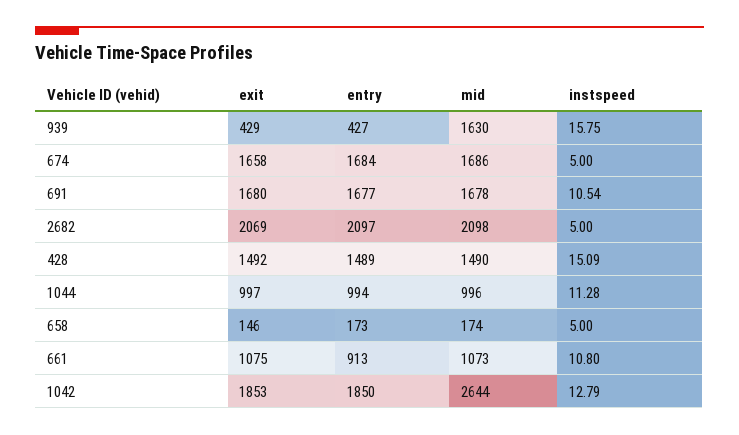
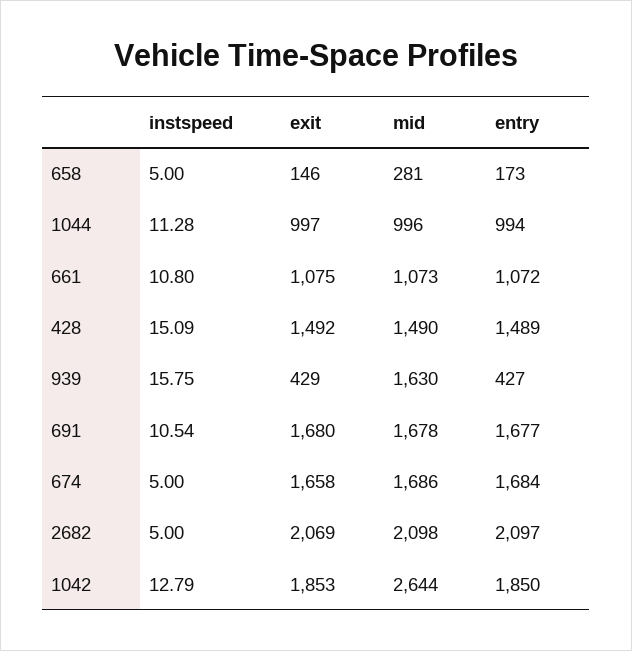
mid, 658: 174 -> 281
entry, 661: 913 -> 1072

